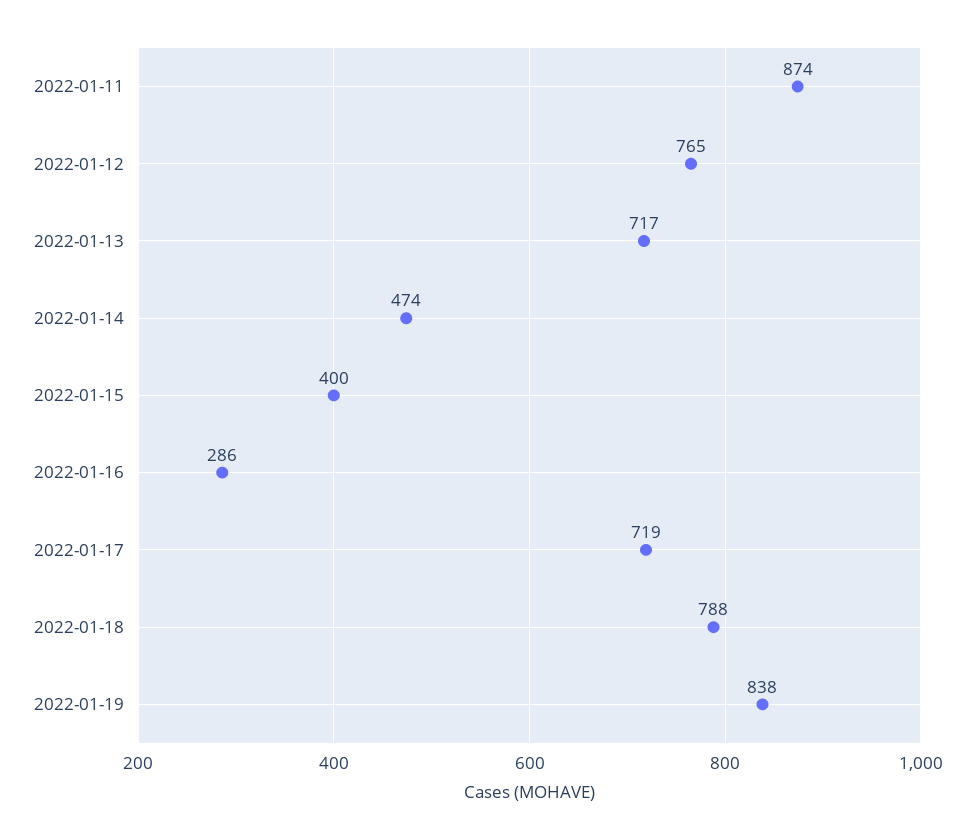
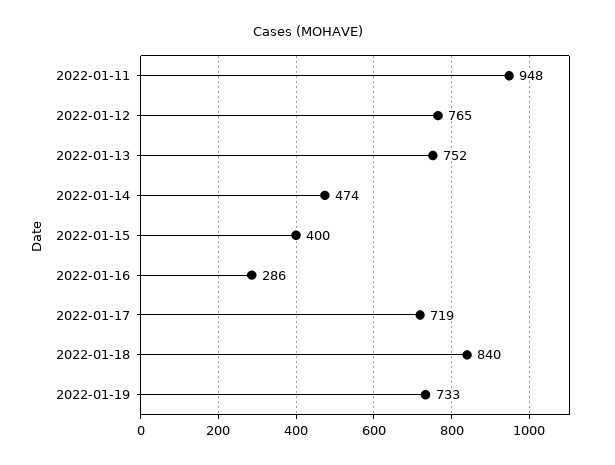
2022-01-11: 874 -> 948
2022-01-13: 717 -> 752
2022-01-18: 788 -> 840
2022-01-19: 838 -> 733

